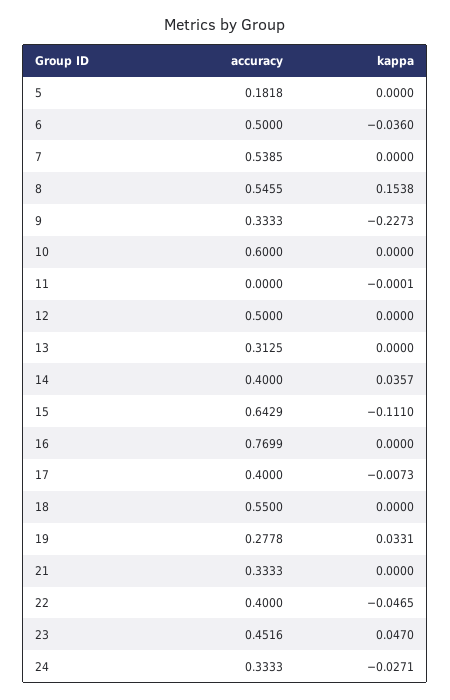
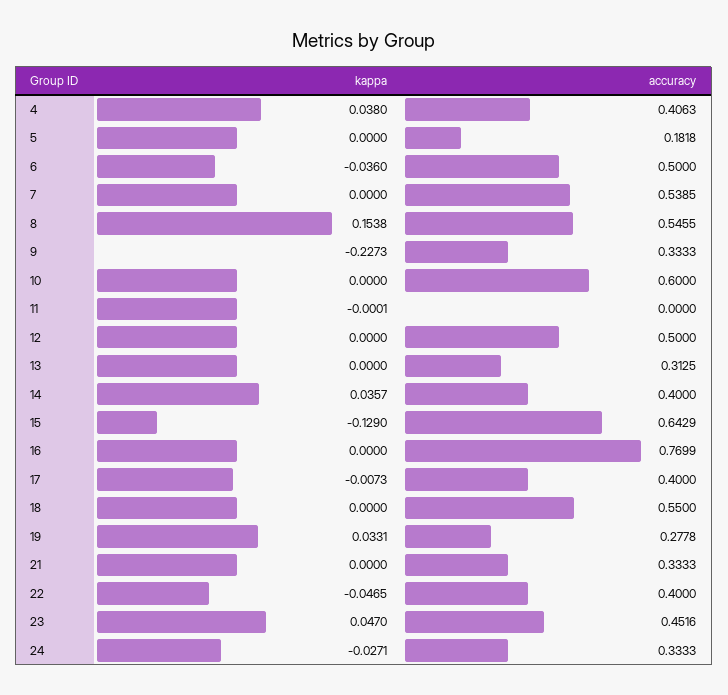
kappa, 15: -0.111 -> -0.129
kappa, 4: none -> 0.038
accuracy, 4: none -> 0.4063

